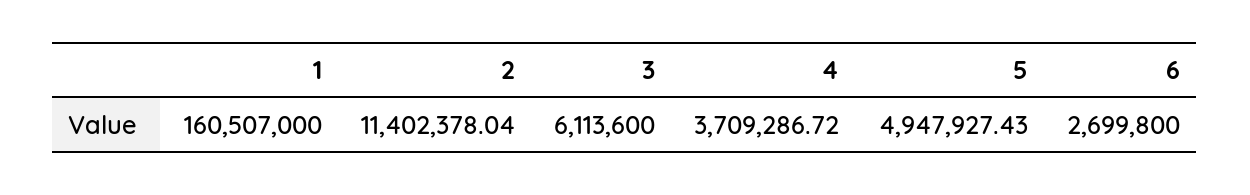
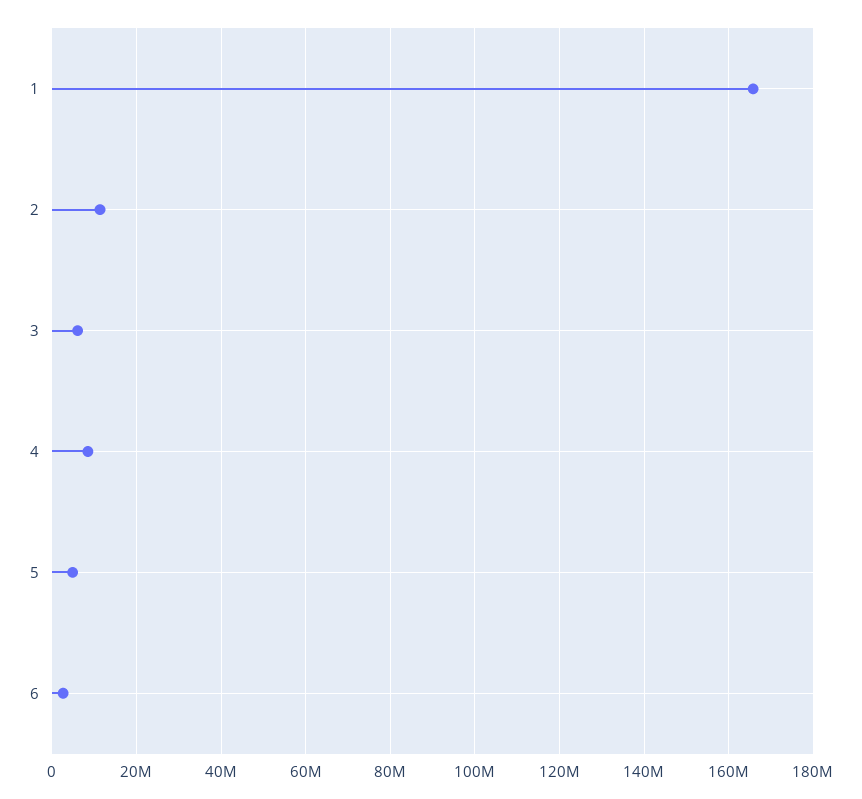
1: 160507000 -> 166000000
4: 3709286.72 -> 8000000

